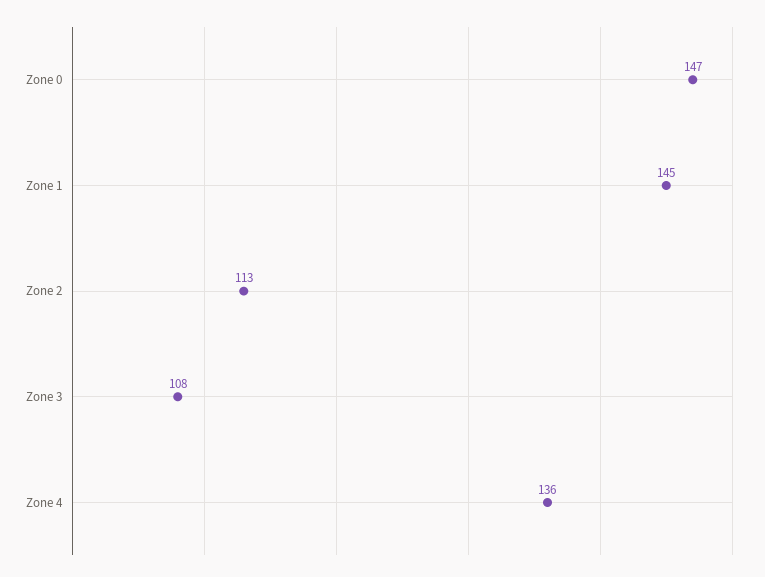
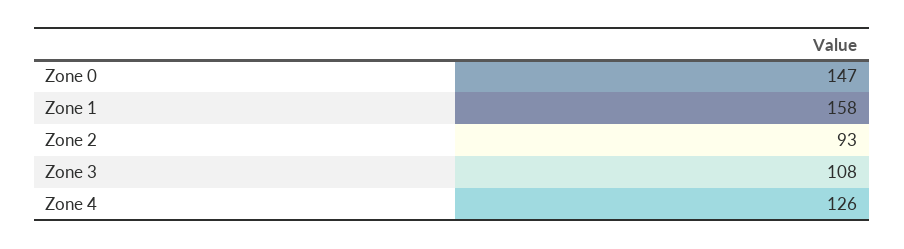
Zone 1: 145 -> 158
Zone 2: 113 -> 93
Zone 4: 136 -> 126

